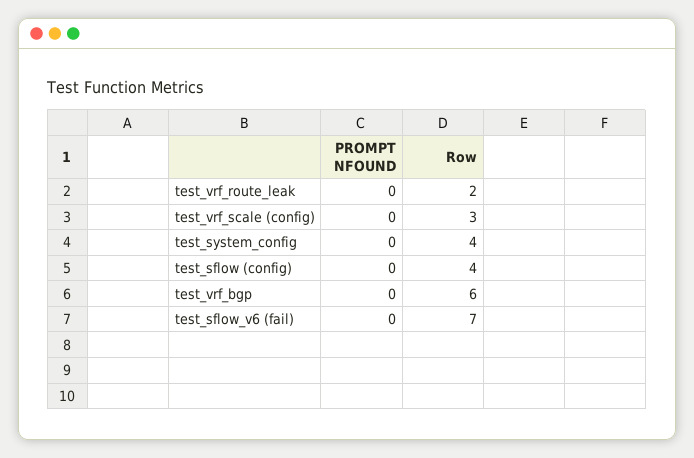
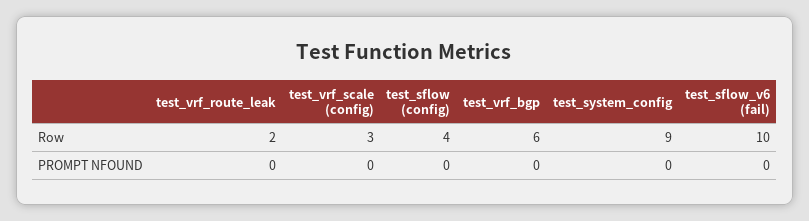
Row, test_system_config: 4 -> 9
Row, test_sflow_v6 (fail): 7 -> 10

